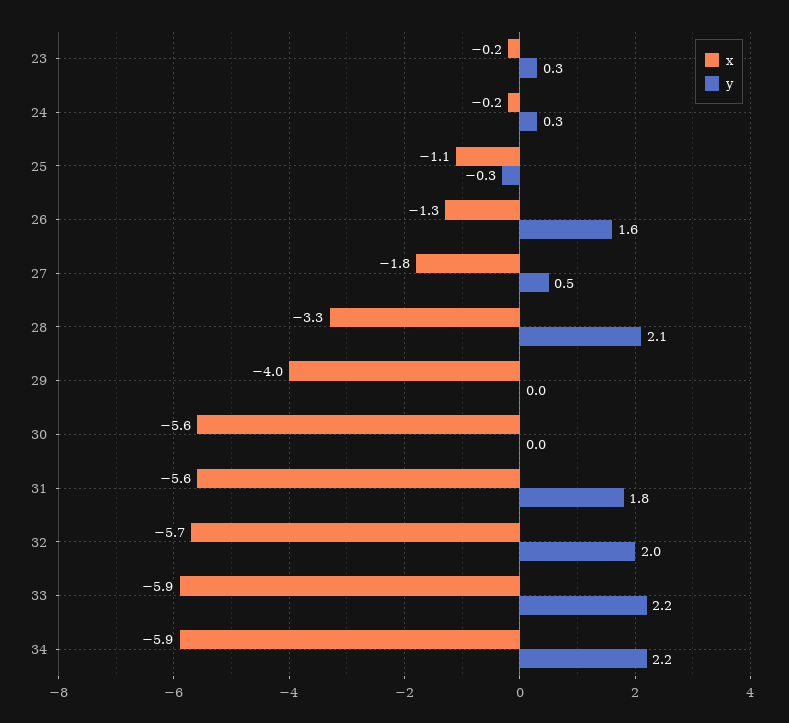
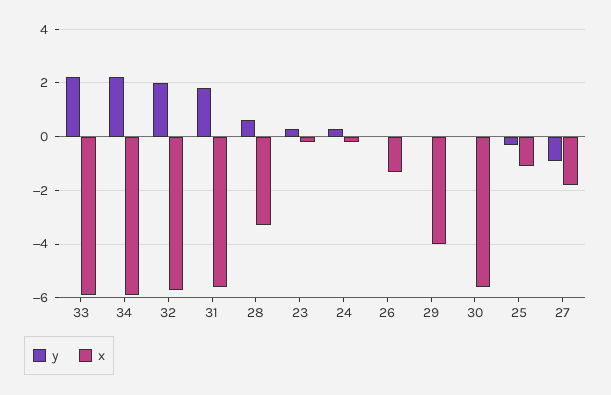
y, 26: 1.6 -> 0
y, 27: 0.5 -> -1
y, 28: 2.1 -> 0.5

